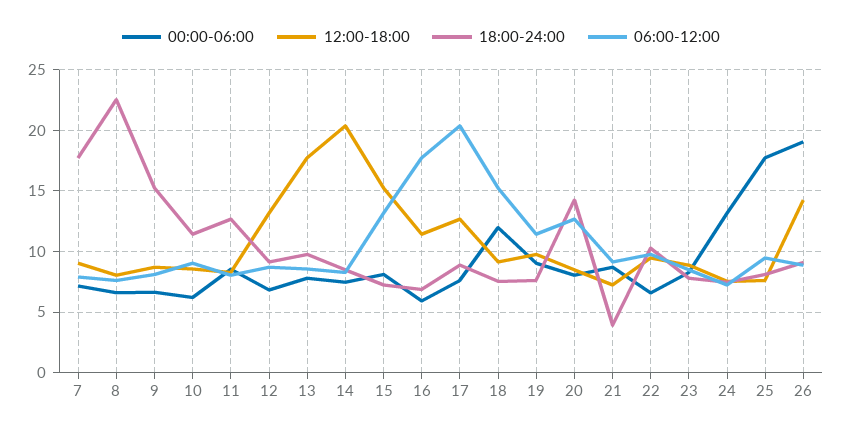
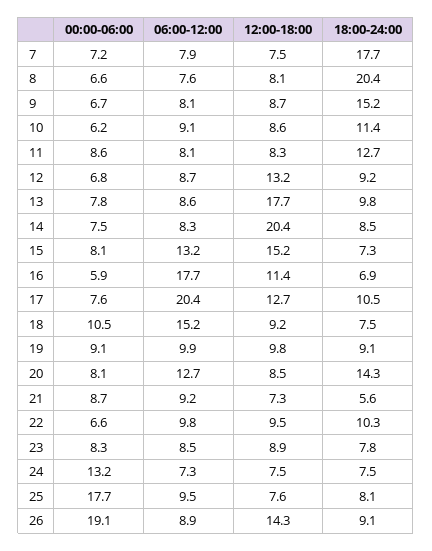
12:00-18:00, 7: 9 -> 7.5
18:00-24:00, 8: 22.5 -> 20.4
18:00-24:00, 17: 9 -> 10.5
00:00-06:00, 18: 12 -> 10.5
18:00-24:00, 19: 7.5 -> 9.1
06:00-12:00, 19: 11.5 -> 9.9
18:00-24:00, 21: 4 -> 5.6

